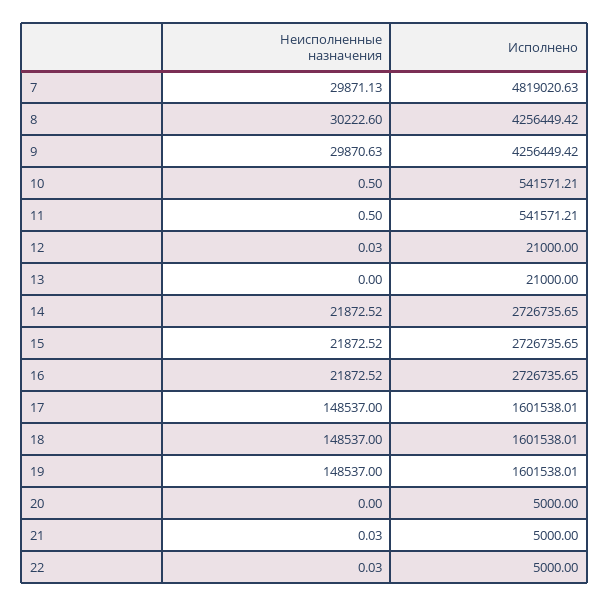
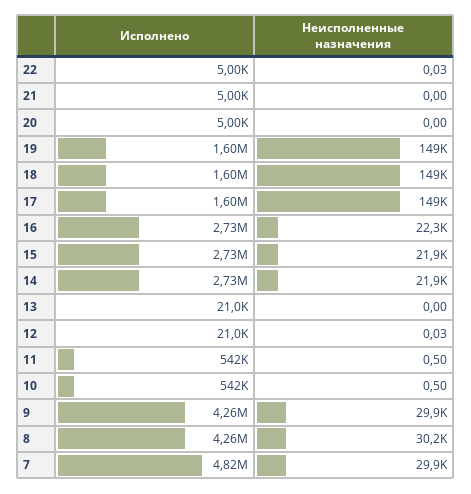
Неисполненные назначения, 16: 21872.52 -> 22300
Неисполненные назначения, 21: 0.03 -> 0

